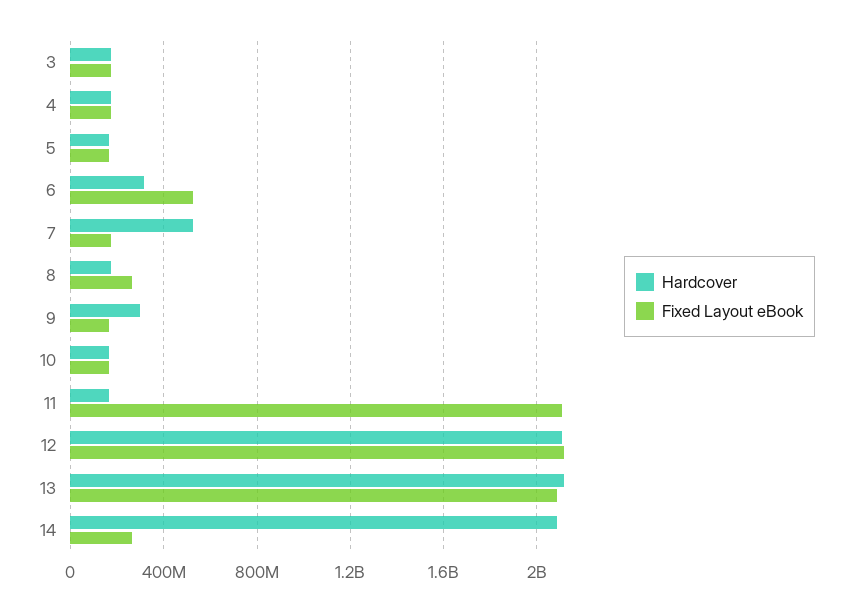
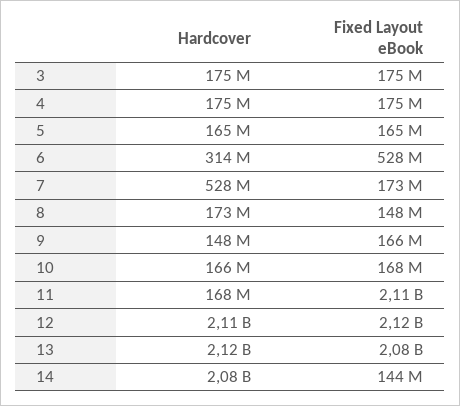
Fixed Layout eBook, 8: 250000000 -> 148000000
Hardcover, 9: 300000000 -> 148000000
Fixed Layout eBook, 14: 250000000 -> 144000000

